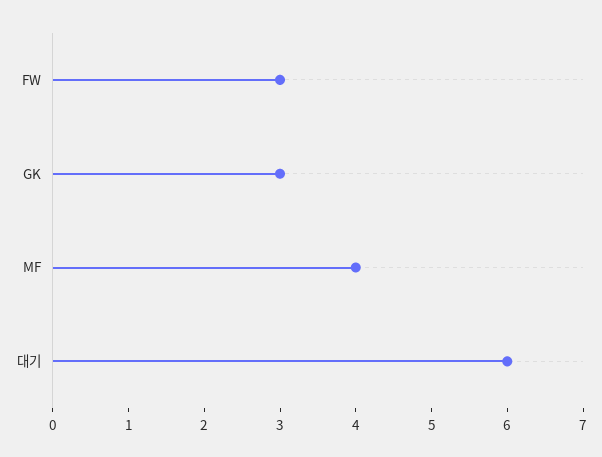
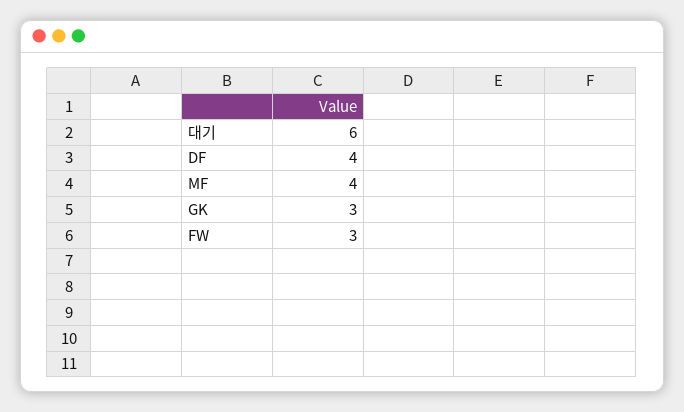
DF: none -> 4

